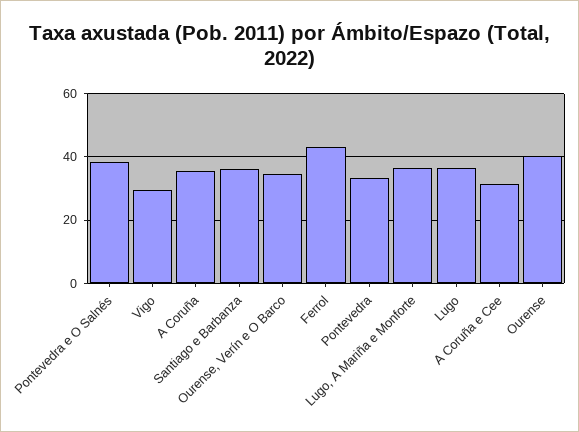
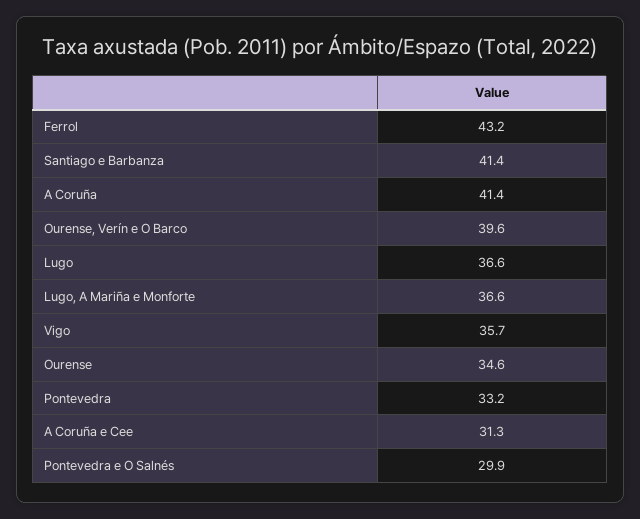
Pontevedra e O Salnés: 38 -> 29.9
Vigo: 30 -> 35.7
A Coruña: 36 -> 41.4
Santiago e Barbanza: 36 -> 41.4
Ourense, Verín e O Barco: 34 -> 39.6
Ourense: 40 -> 34.6

